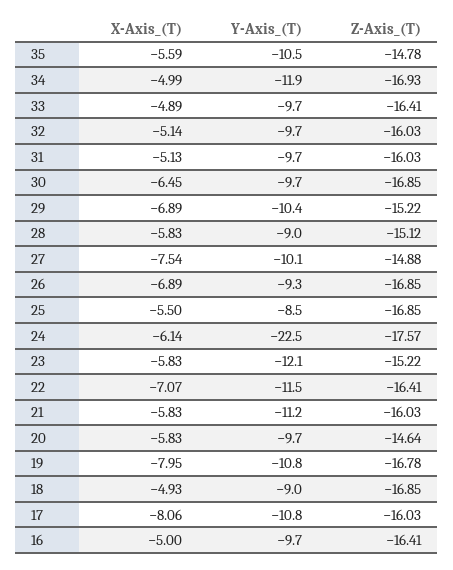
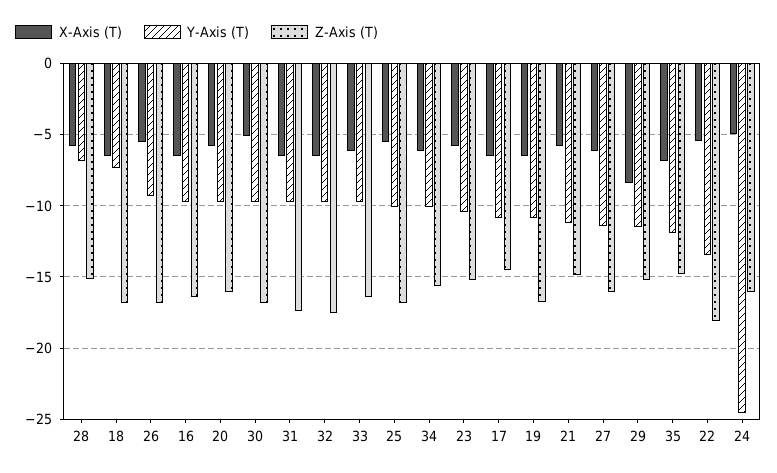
X-Axis_(T), 35: -5.59 -> -7
Y-Axis_(T), 35: -10.5 -> -12
X-Axis_(T), 34: -4.99 -> -6
Y-Axis_(T), 34: -11.9 -> -10
Z-Axis_(T), 34: -16.93 -> -15.5
X-Axis_(T), 33: -4.89 -> -6
X-Axis_(T), 32: -5.14 -> -6.5
Z-Axis_(T), 32: -16.03 -> -17.5
X-Axis_(T), 31: -5.13 -> -6.5
Z-Axis_(T), 31: -16.03 -> -17.5
X-Axis_(T), 30: -6.45 -> -5
X-Axis_(T), 29: -6.89 -> -8.5
Y-Axis_(T), 29: -10.4 -> -11.5
Y-Axis_(T), 28: -9 -> -7
X-Axis_(T), 27: -7.54 -> -6
Y-Axis_(T), 27: -10.1 -> -11.5
Z-Axis_(T), 27: -14.88 -> -16
X-Axis_(T), 26: -6.89 -> -5.5
Y-Axis_(T), 25: -8.5 -> -10
X-Axis_(T), 24: -6.14 -> -5
Y-Axis_(T), 24: -22.5 -> -24.5
Z-Axis_(T), 24: -17.57 -> -16
Y-Axis_(T), 23: -12.1 -> -10.5
X-Axis_(T), 22: -7.07 -> -5.5
Y-Axis_(T), 22: -11.5 -> -13.5
Z-Axis_(T), 22: -16.41 -> -18
Z-Axis_(T), 21: -16.03 -> -15
Z-Axis_(T), 20: -14.64 -> -16
X-Axis_(T), 19: -7.95 -> -6.5
X-Axis_(T), 18: -4.93 -> -6.5
Y-Axis_(T), 18: -9 -> -7.5
X-Axis_(T), 17: -8.06 -> -6.5
Z-Axis_(T), 17: -16.03 -> -14.5
X-Axis_(T), 16: -5 -> -6.5

